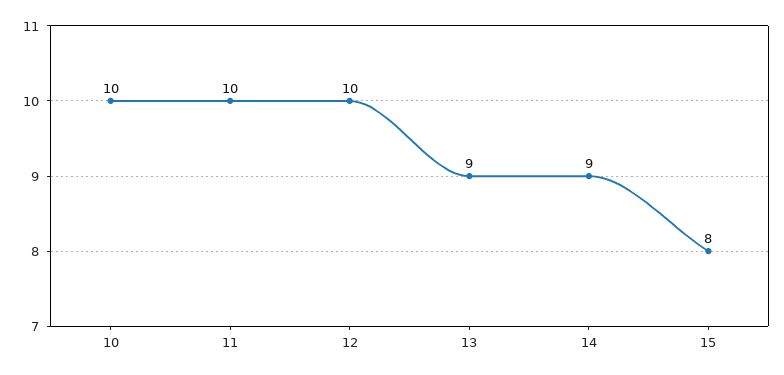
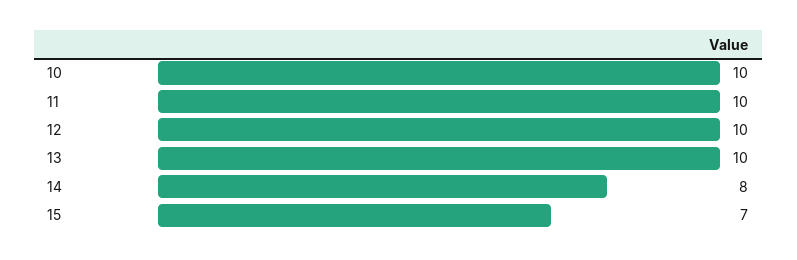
13: 9 -> 10
14: 9 -> 8
15: 8 -> 7

